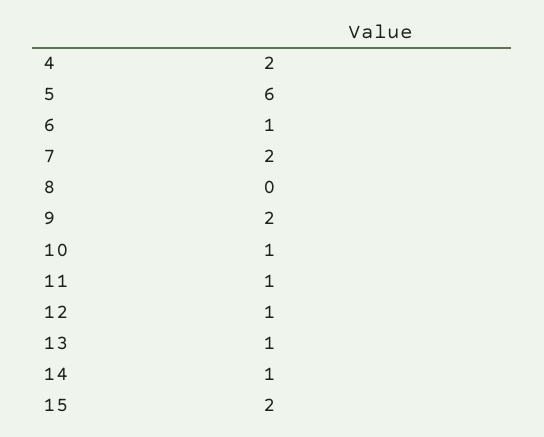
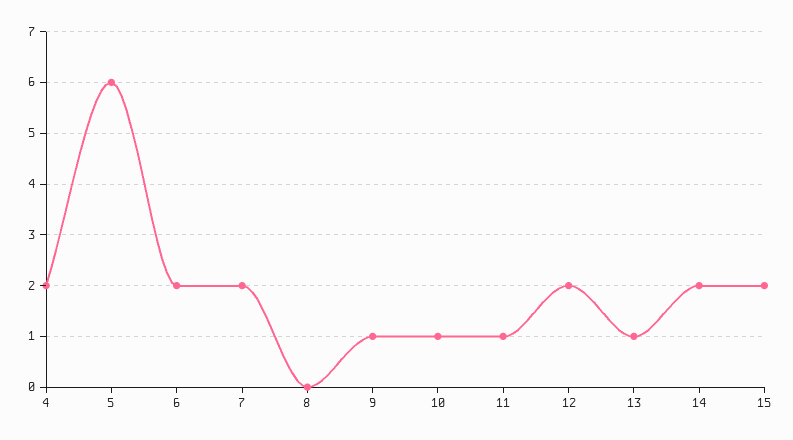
6: 1 -> 2
9: 2 -> 1
12: 1 -> 2
14: 1 -> 2

